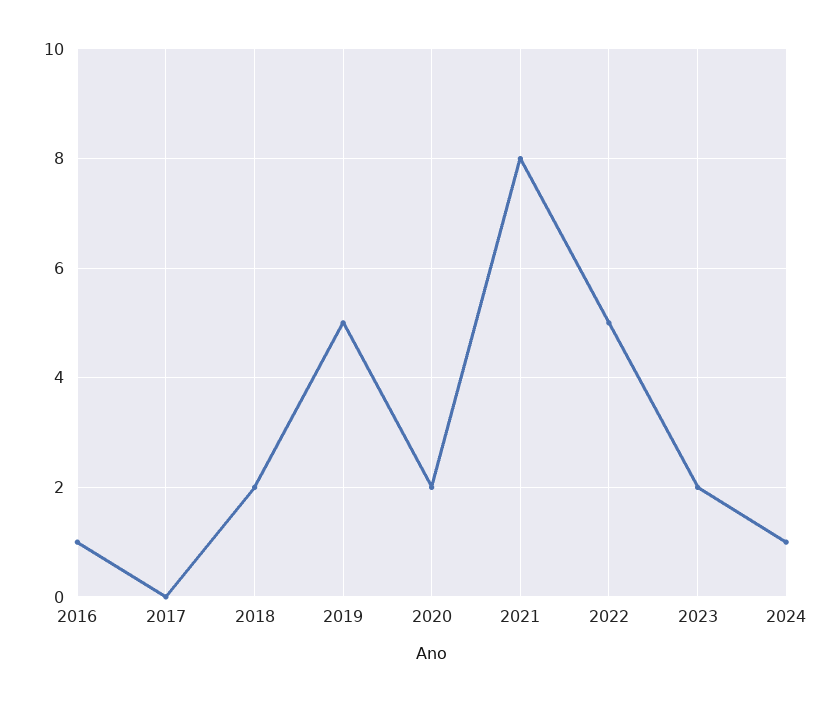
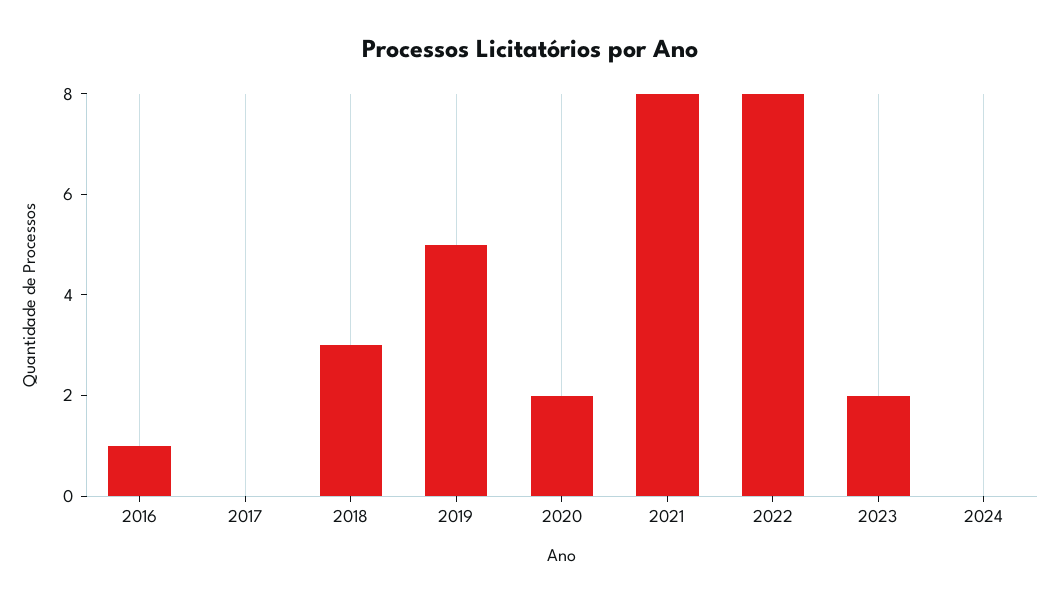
2018: 2 -> 3
2022: 5 -> 8
2024: 1 -> 0

